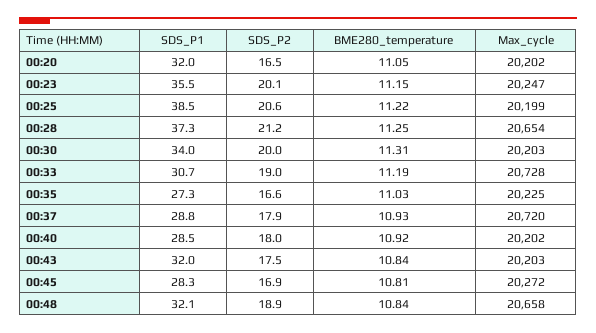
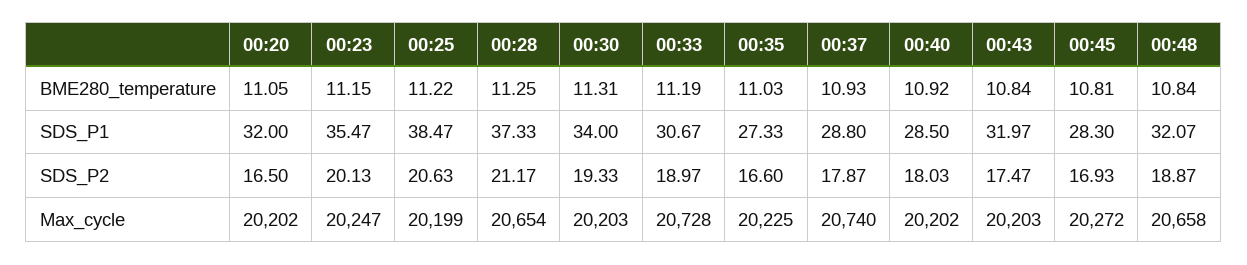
SDS_P2, 00:30: 20 -> 19.33
Max_cycle, 00:37: 20720 -> 20740

